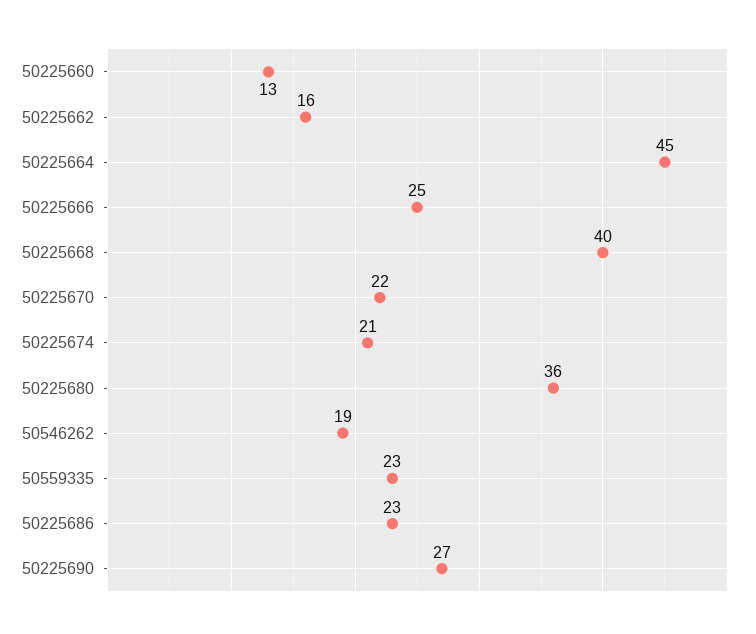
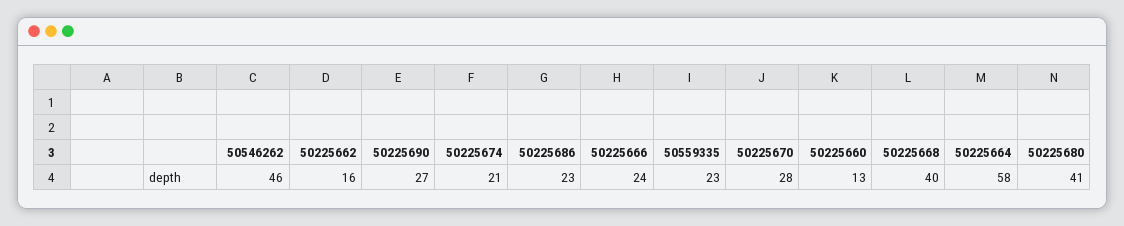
50225664: 45 -> 58
50225666: 25 -> 24
50225670: 22 -> 28
50225680: 36 -> 41
50546262: 19 -> 46

